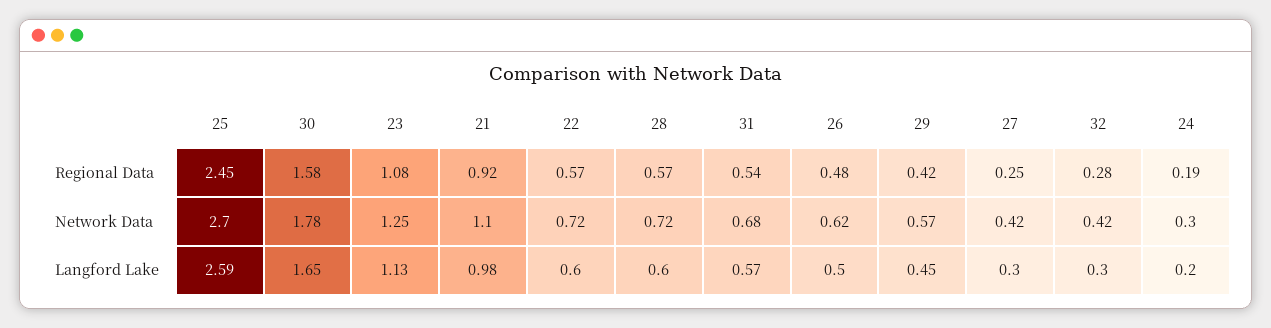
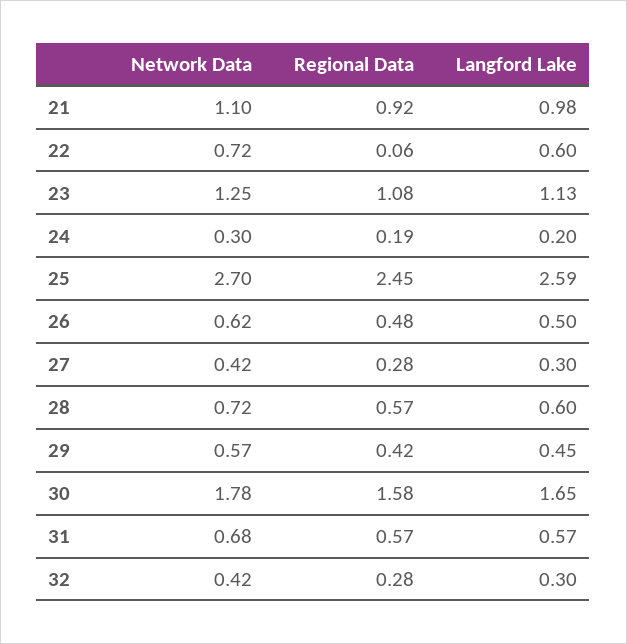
22, Regional Data: 0.57 -> 0.06
31, Regional Data: 0.54 -> 0.57
27, Regional Data: 0.25 -> 0.28

